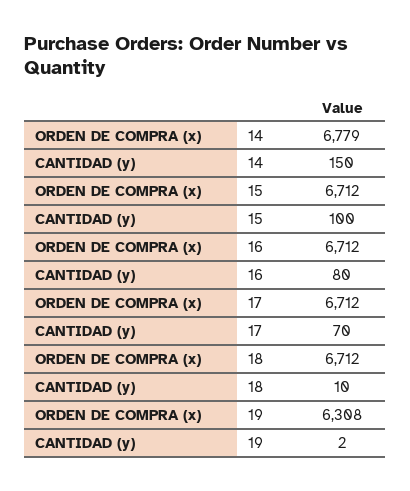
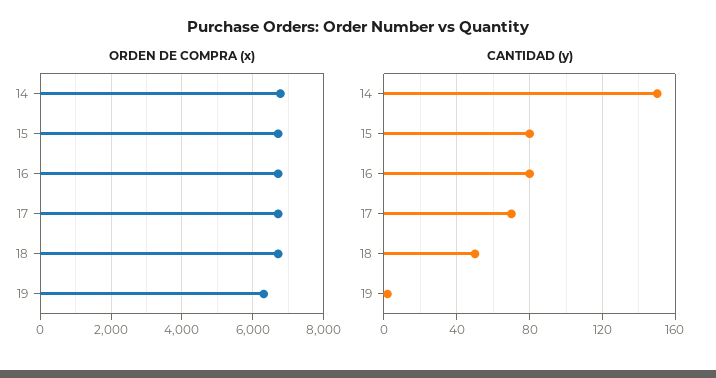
CANTIDAD (y), 15: 100 -> 80
CANTIDAD (y), 18: 10 -> 50

